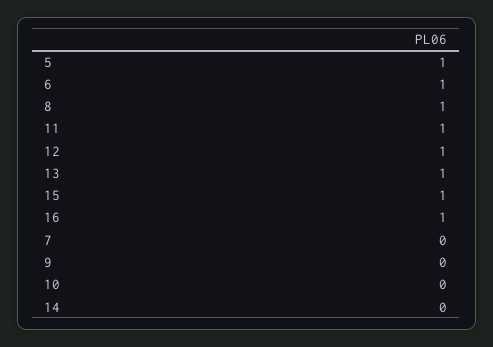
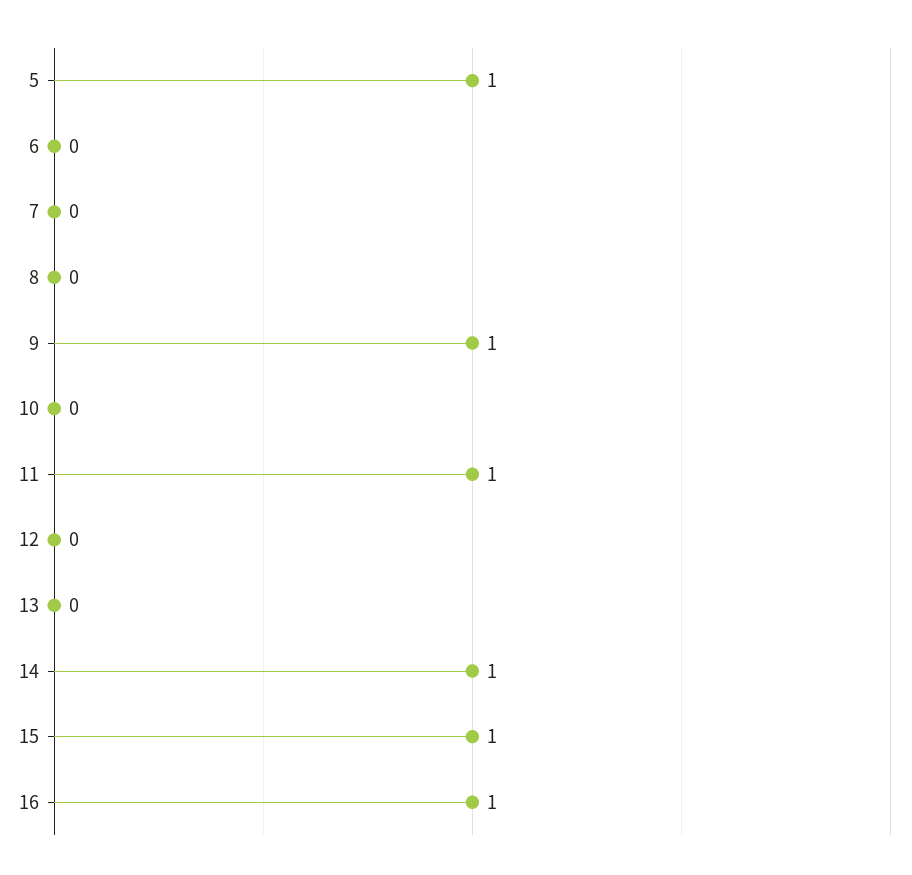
6: 1 -> 0
8: 1 -> 0
12: 1 -> 0
13: 1 -> 0
9: 0 -> 1
14: 0 -> 1

